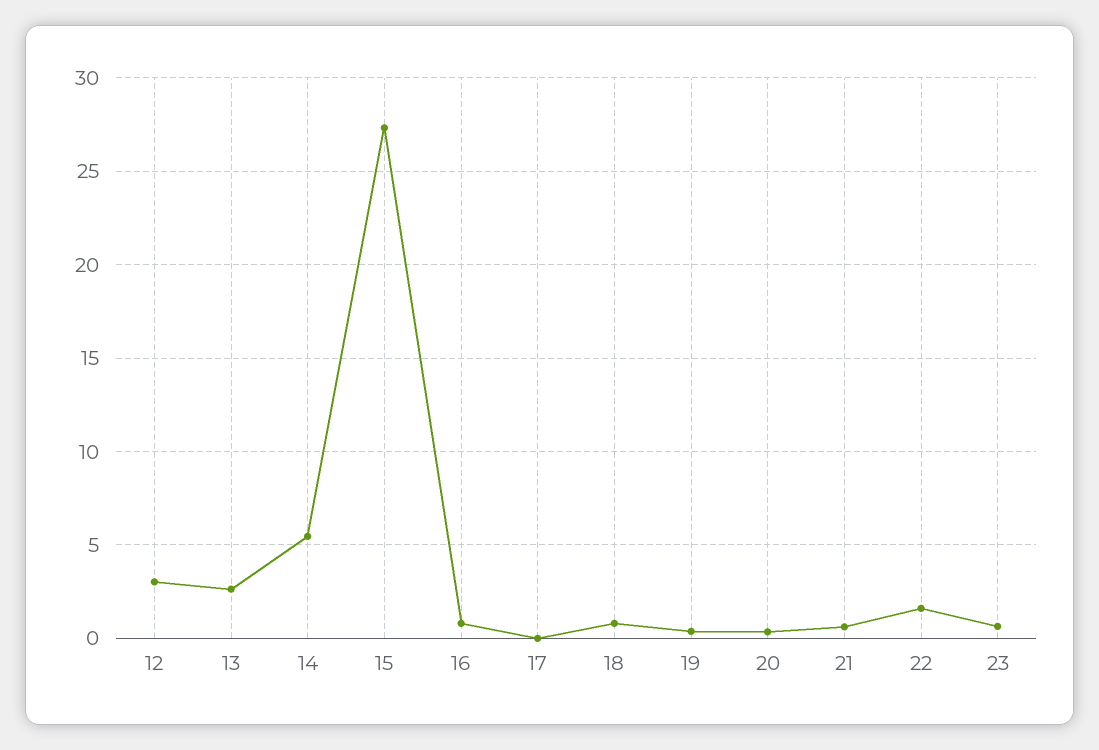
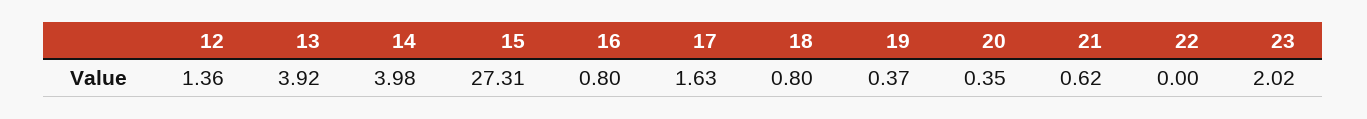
12: 3 -> 1.36
13: 2.5 -> 3.92
14: 5.5 -> 3.98
17: 0 -> 1.63
22: 1.5 -> 0
23: 0.5 -> 2.02

